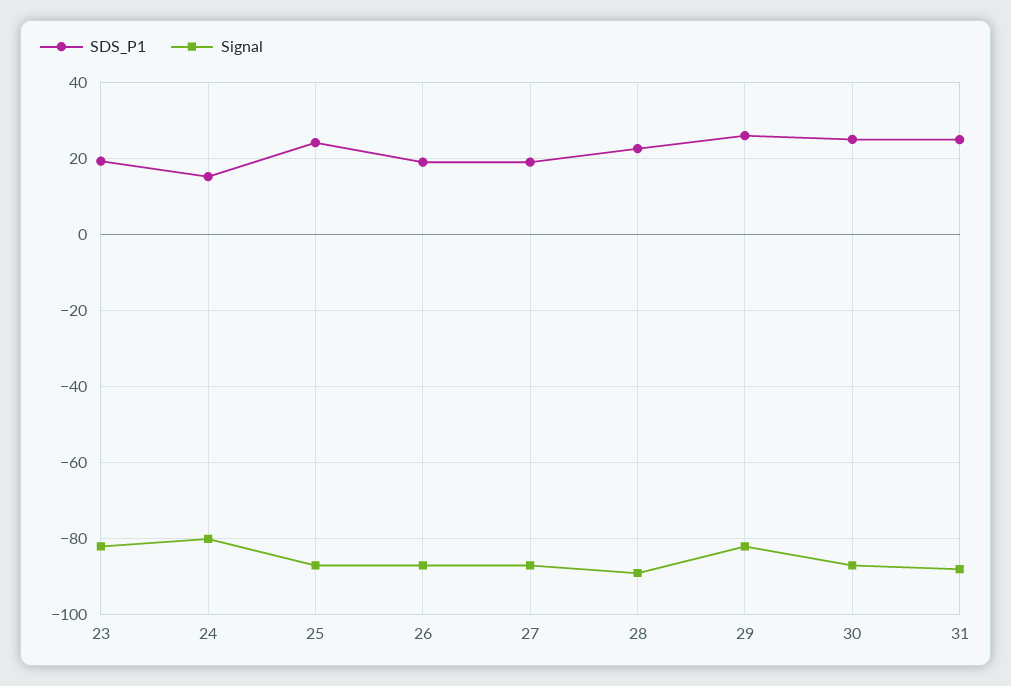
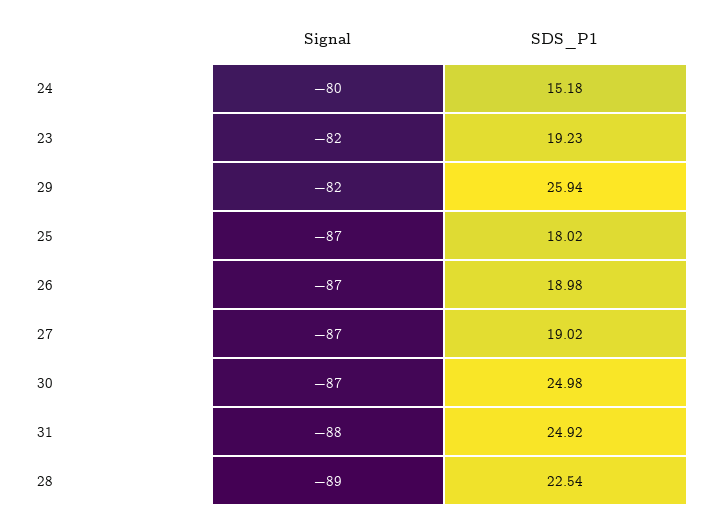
SDS_P1, 25: 24 -> 18.02

